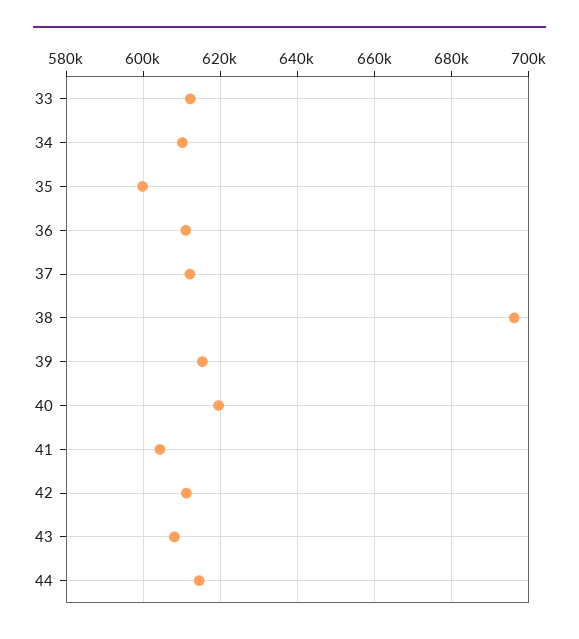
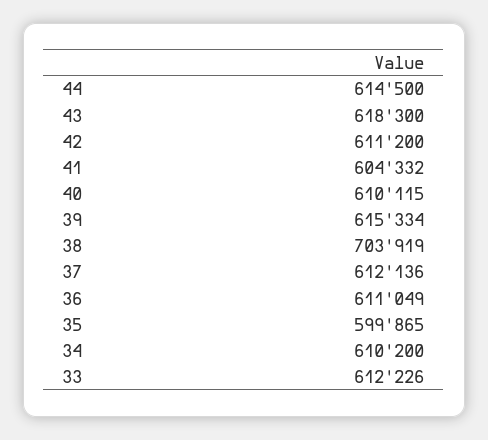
38: 696000 -> 703919
40: 620000 -> 610115
43: 608000 -> 618300

